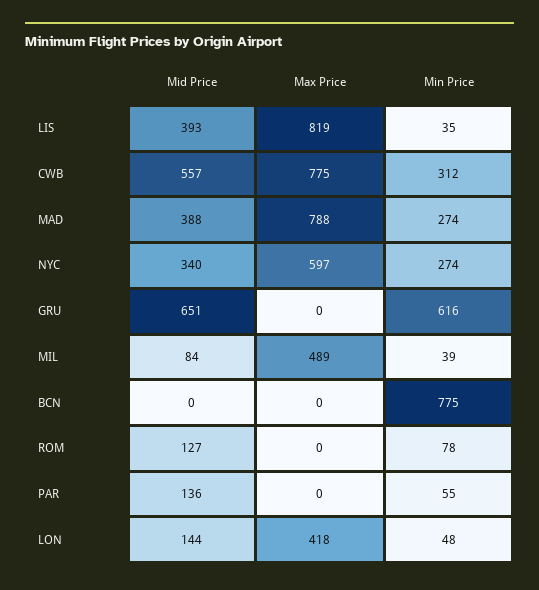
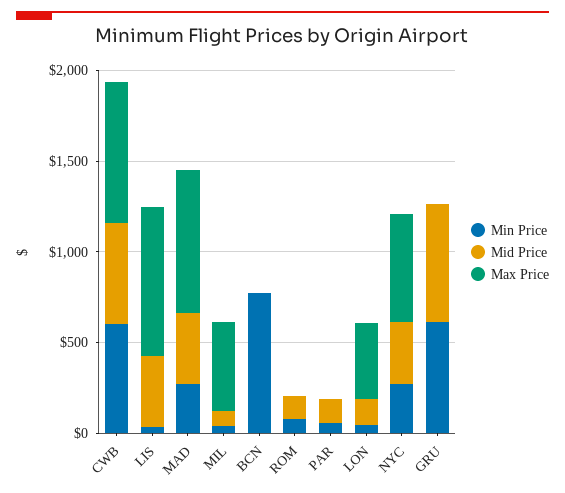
Min Price, CWB: 312 -> 600

